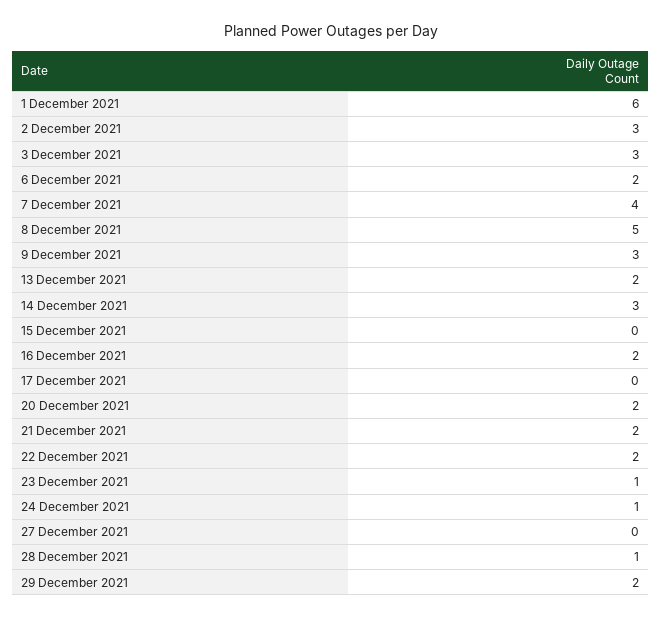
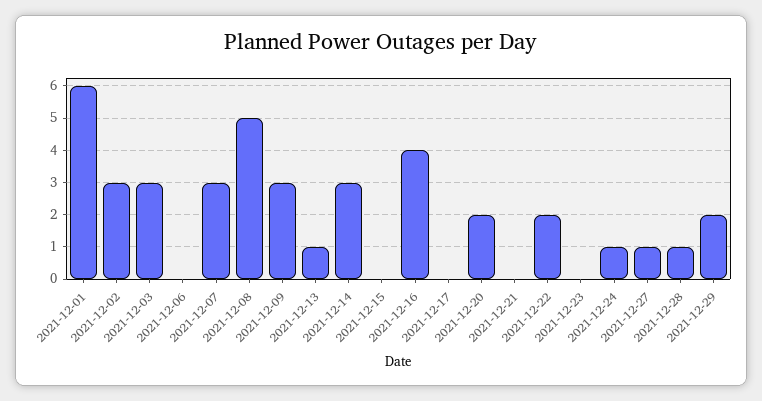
6 December 2021: 2 -> 0
7 December 2021: 4 -> 3
13 December 2021: 2 -> 1
16 December 2021: 2 -> 4
21 December 2021: 2 -> 0
23 December 2021: 1 -> 0
27 December 2021: 0 -> 1

